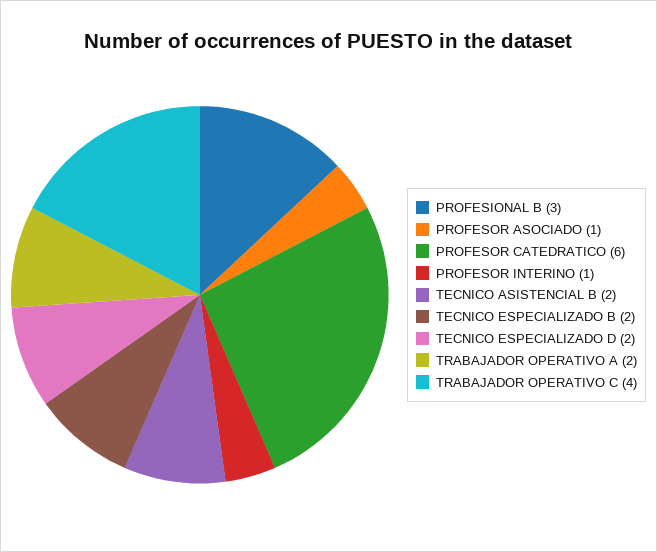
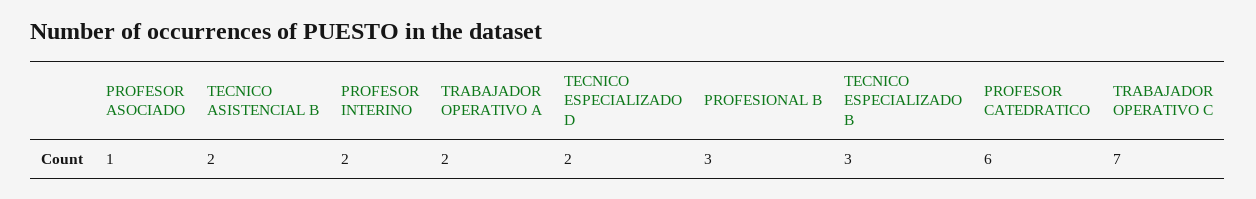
PROFESOR INTERINO: 1 -> 2
TECNICO ESPECIALIZADO B: 2 -> 3
TRABAJADOR OPERATIVO C: 4 -> 7

